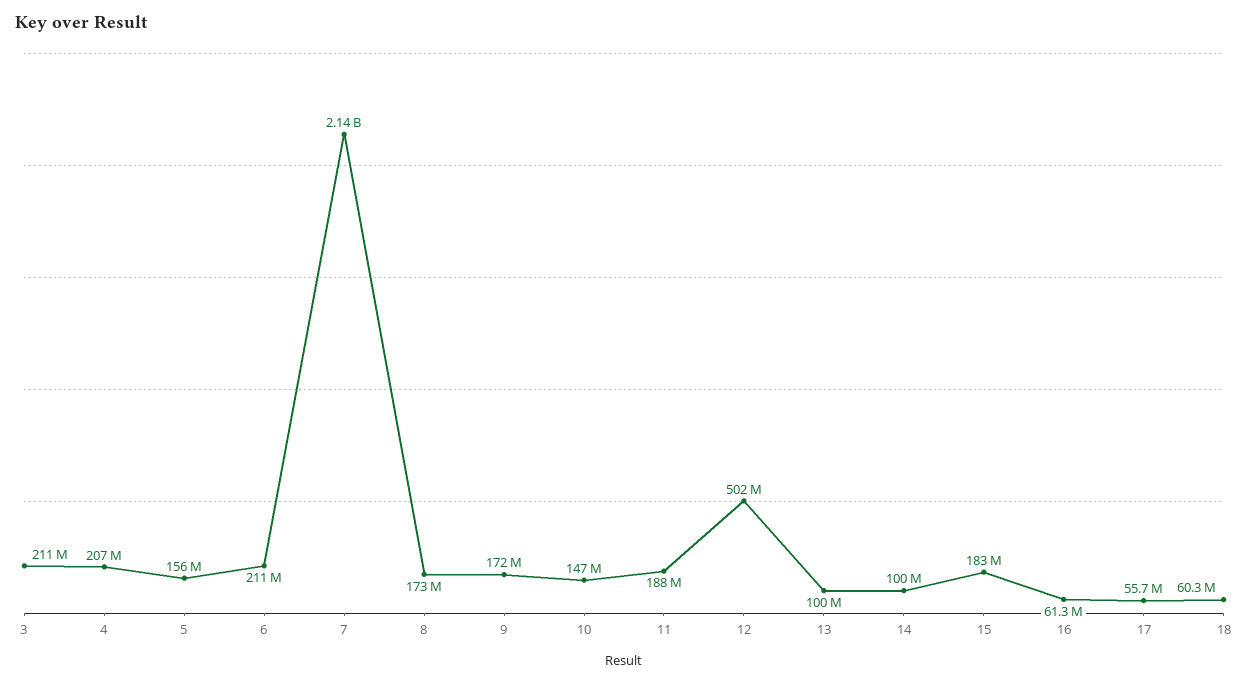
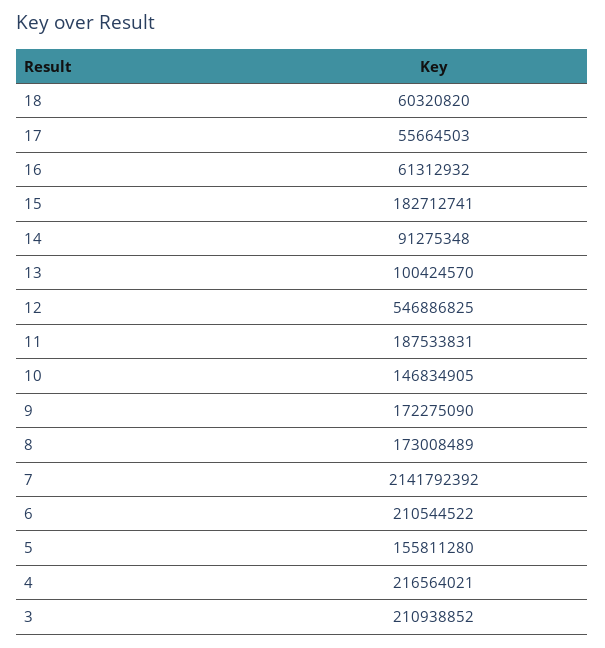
4: 207000000 -> 216564021
12: 502000000 -> 546886825
14: 100000000 -> 91275348

